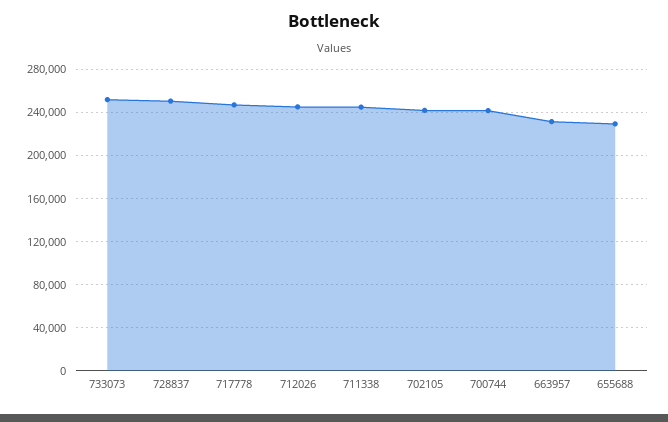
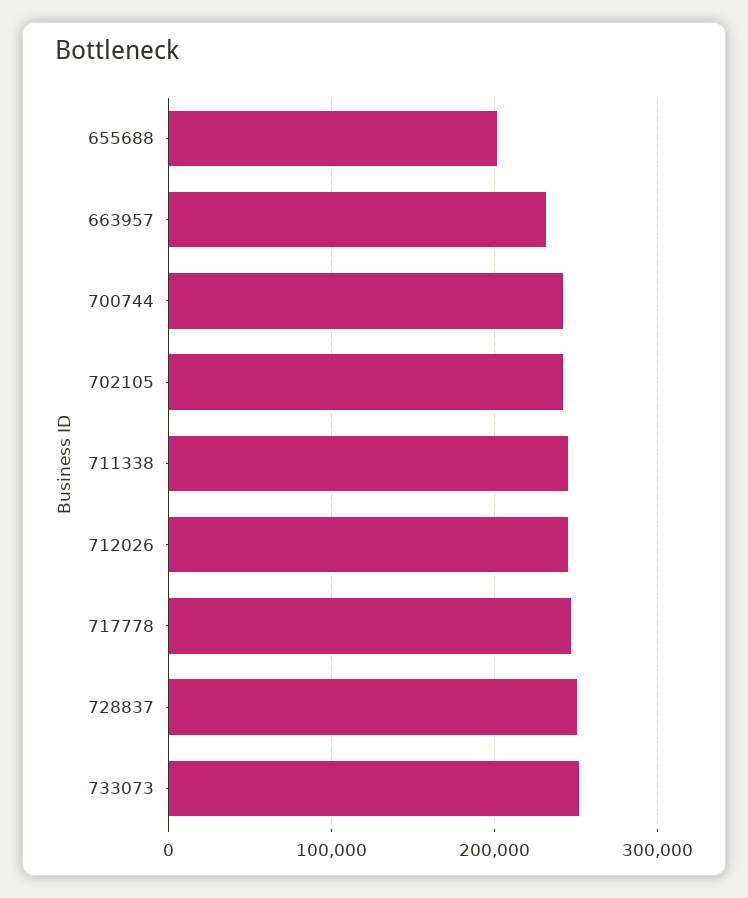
655688: 230000 -> 200000

